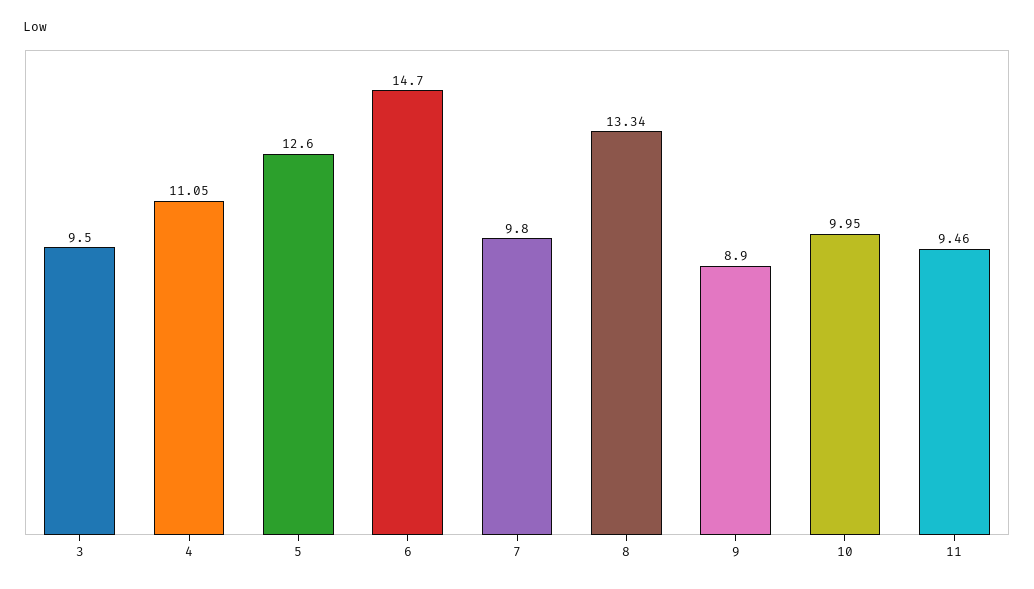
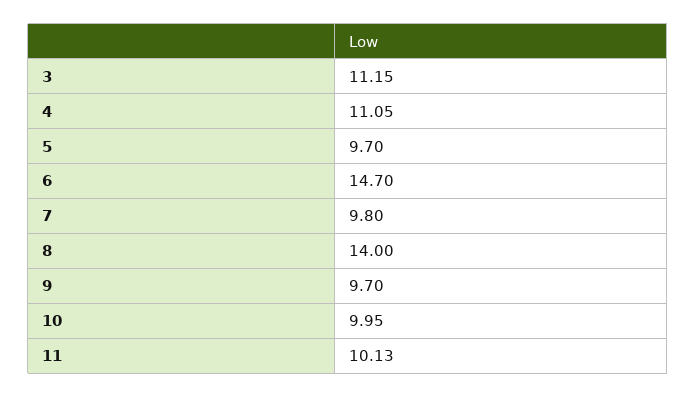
3: 9.5 -> 11.15
5: 12.6 -> 9.7
8: 13.34 -> 14
9: 8.9 -> 9.7
11: 9.46 -> 10.13

